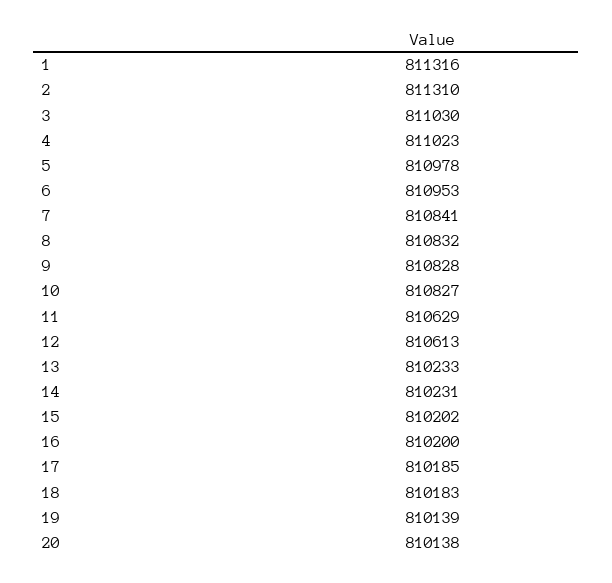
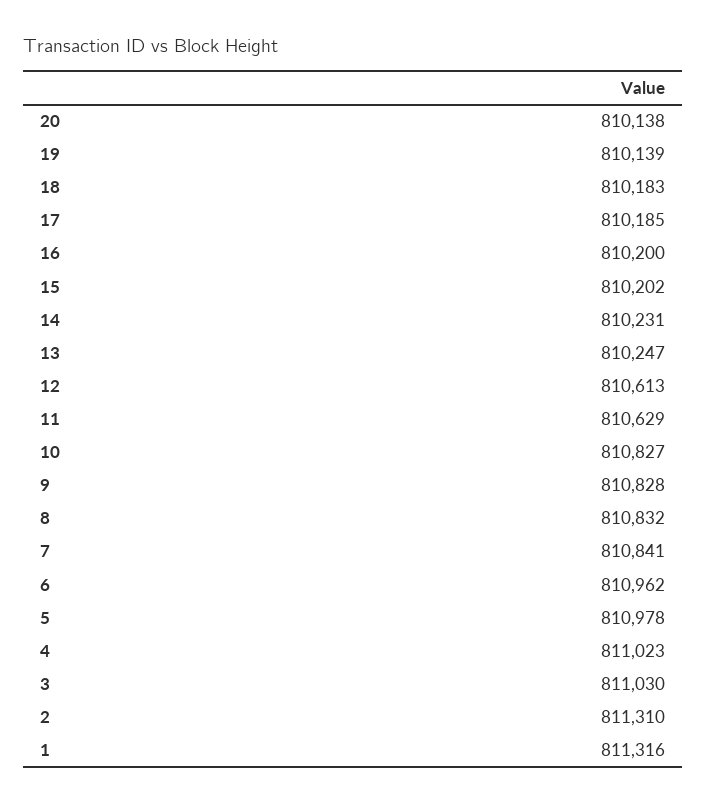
6: 810953 -> 810962
13: 810233 -> 810247

